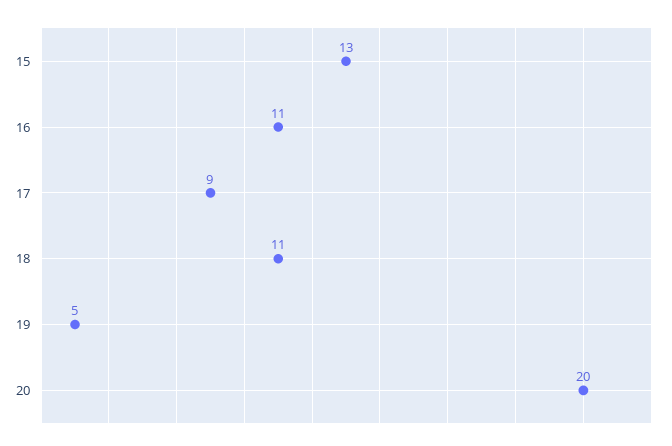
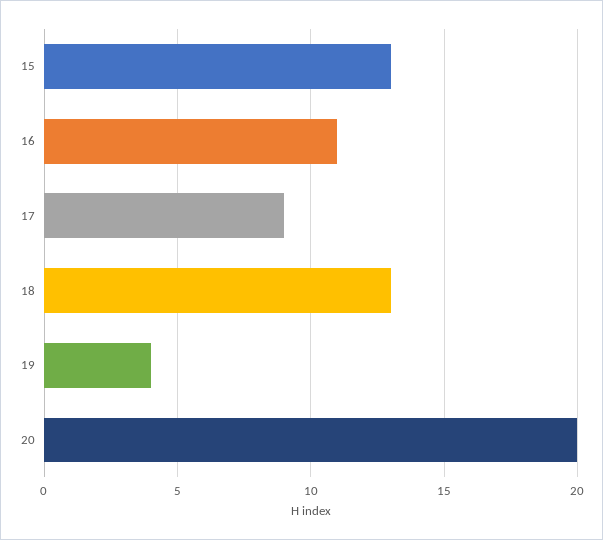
18: 11 -> 13
19: 5 -> 4

